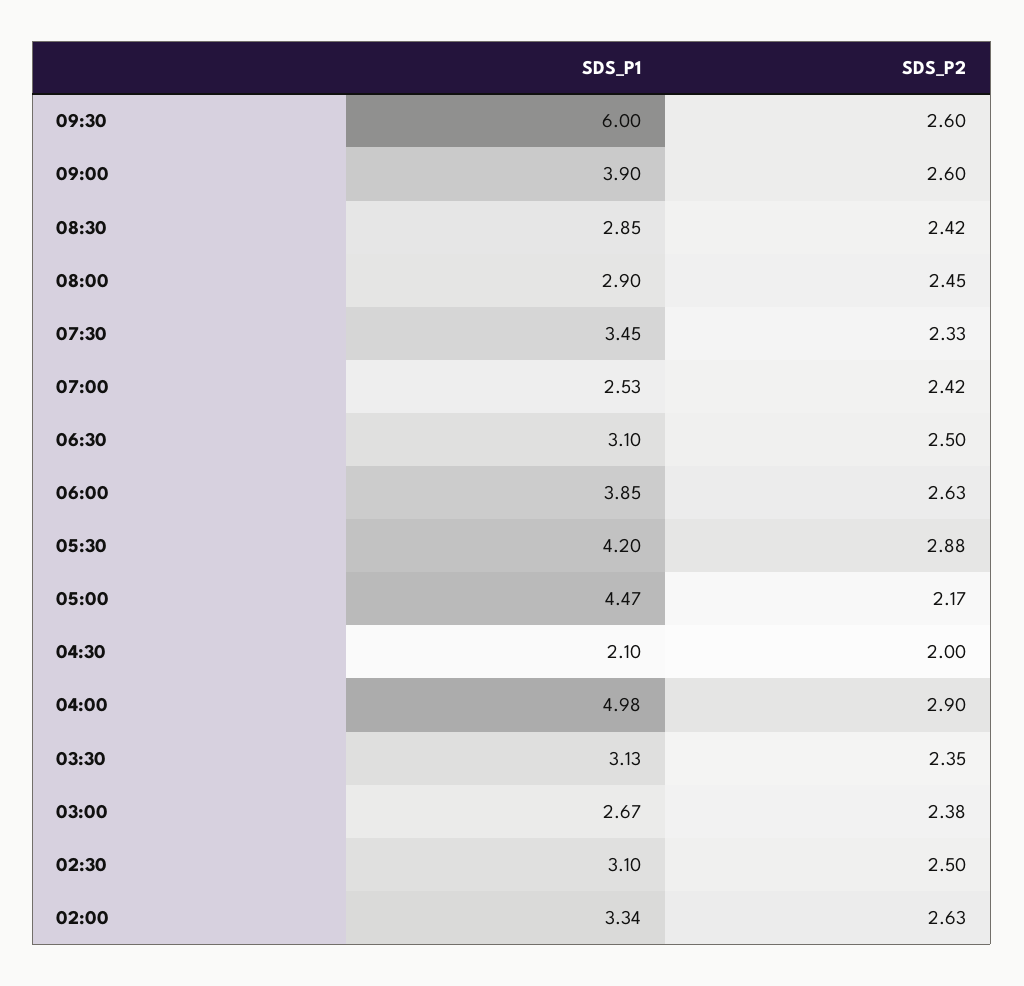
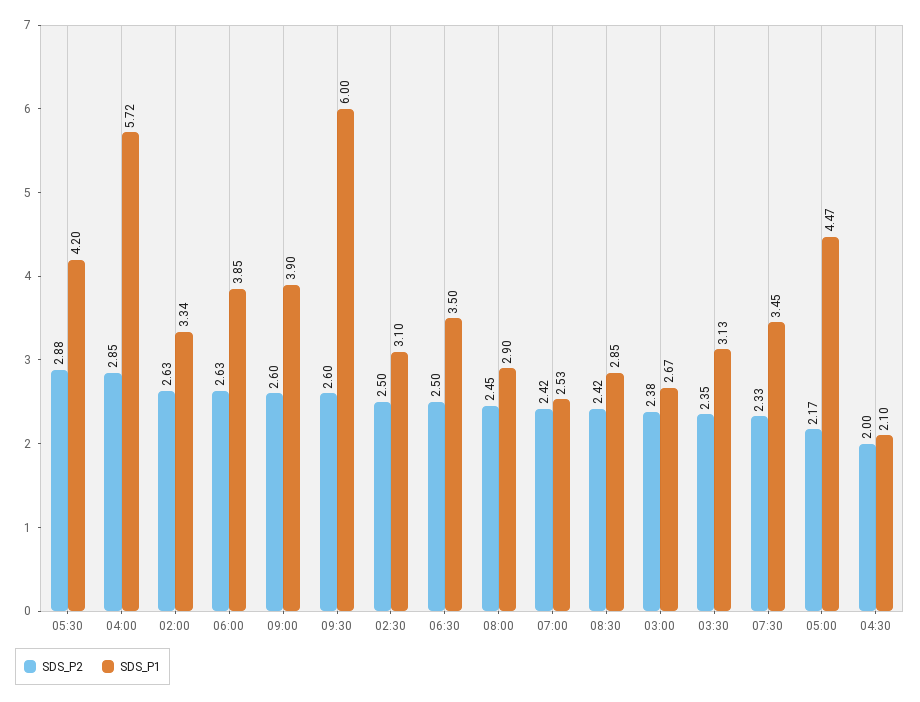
SDS_P1, 06:30: 3.1 -> 3.5
SDS_P1, 04:00: 4.98 -> 5.72
SDS_P2, 04:00: 2.9 -> 2.85

